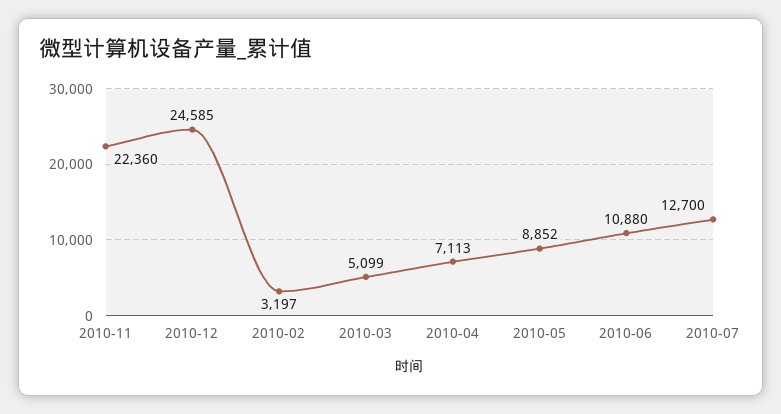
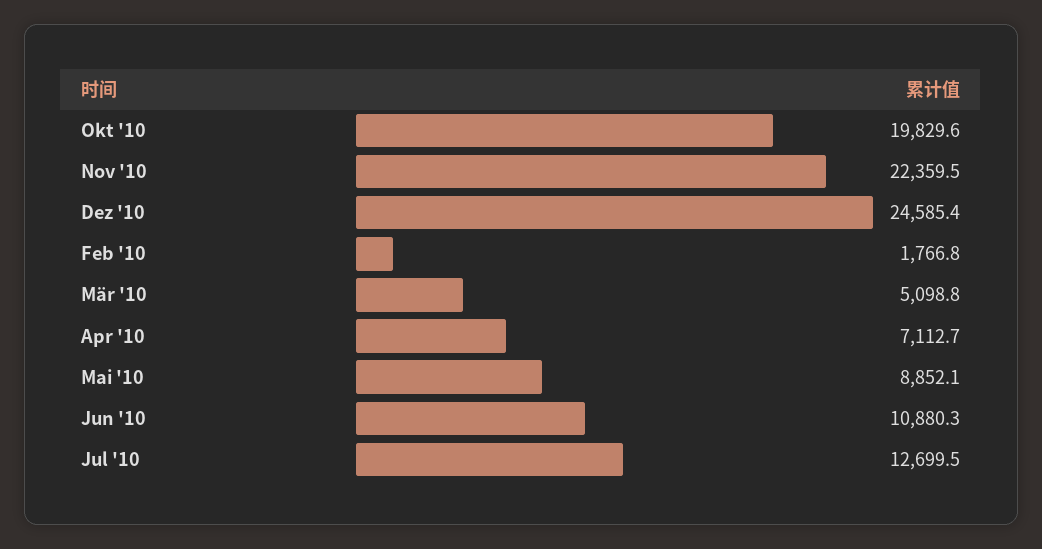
2010-02: 3197 -> 1766.8
Okt '10: none -> 19829.6

